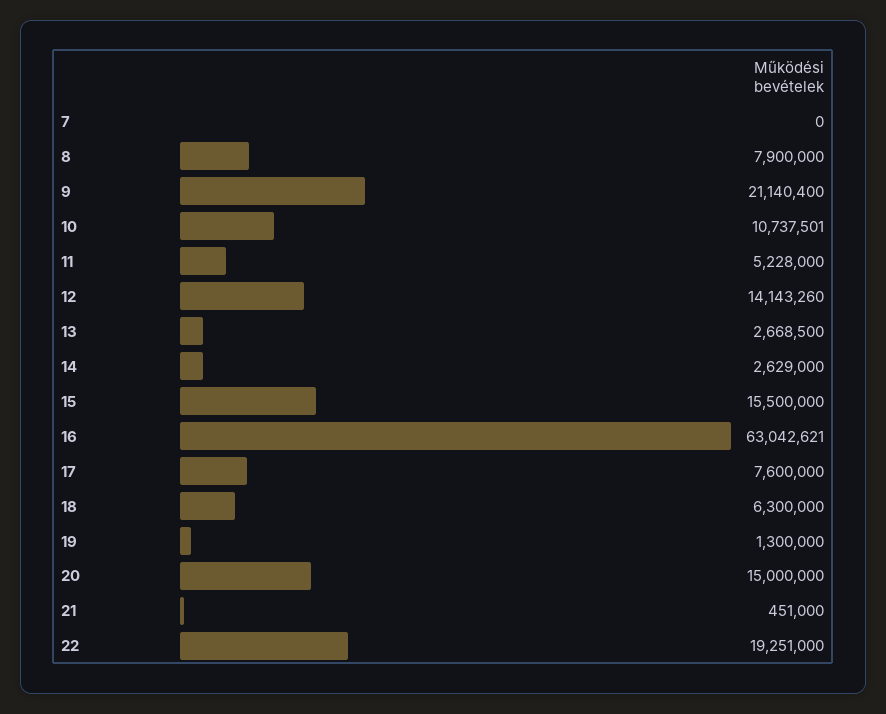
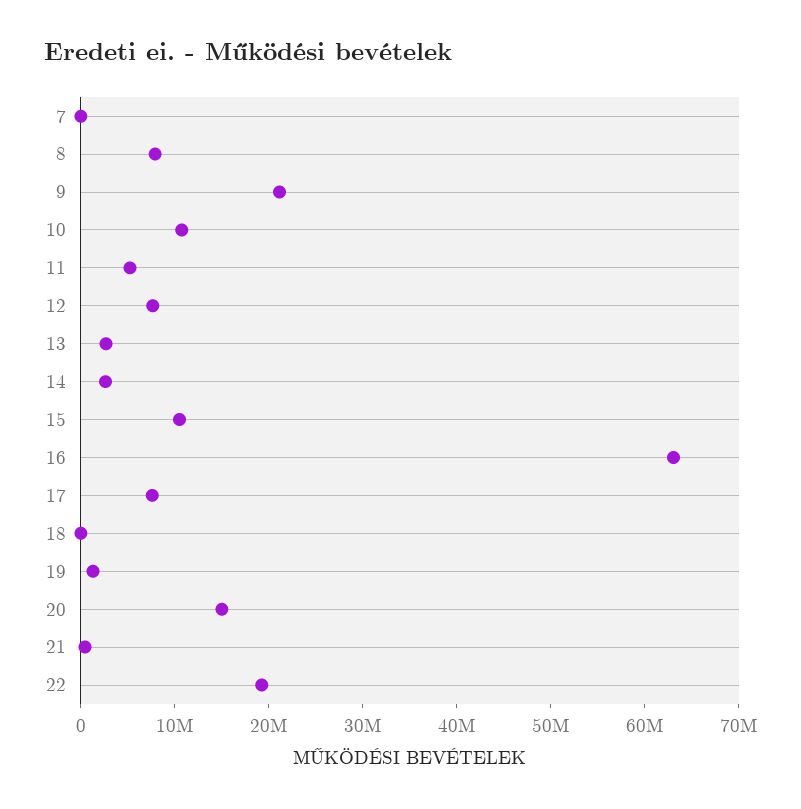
12: 14143260 -> 8000000
15: 15500000 -> 10000000
18: 6300000 -> 0

